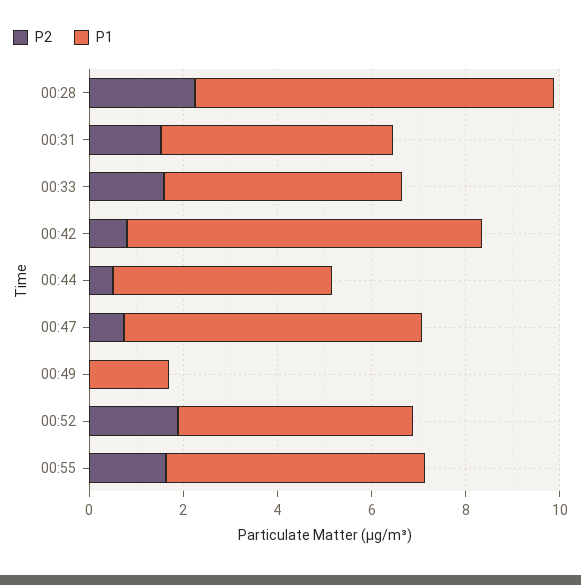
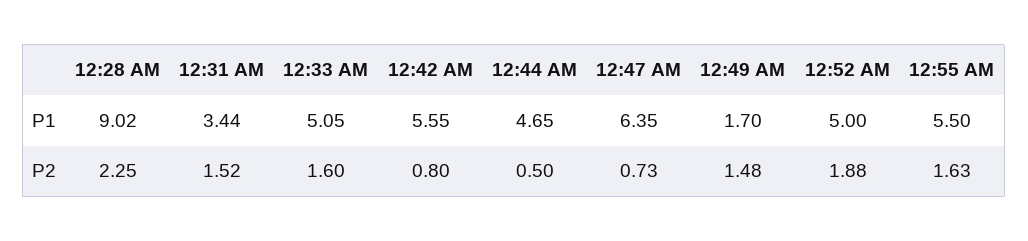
P1, 00:28: 7.5 -> 9.02
P1, 00:31: 5 -> 3.44
P1, 00:42: 7.5 -> 5.55
P2, 00:49: 0 -> 1.48

